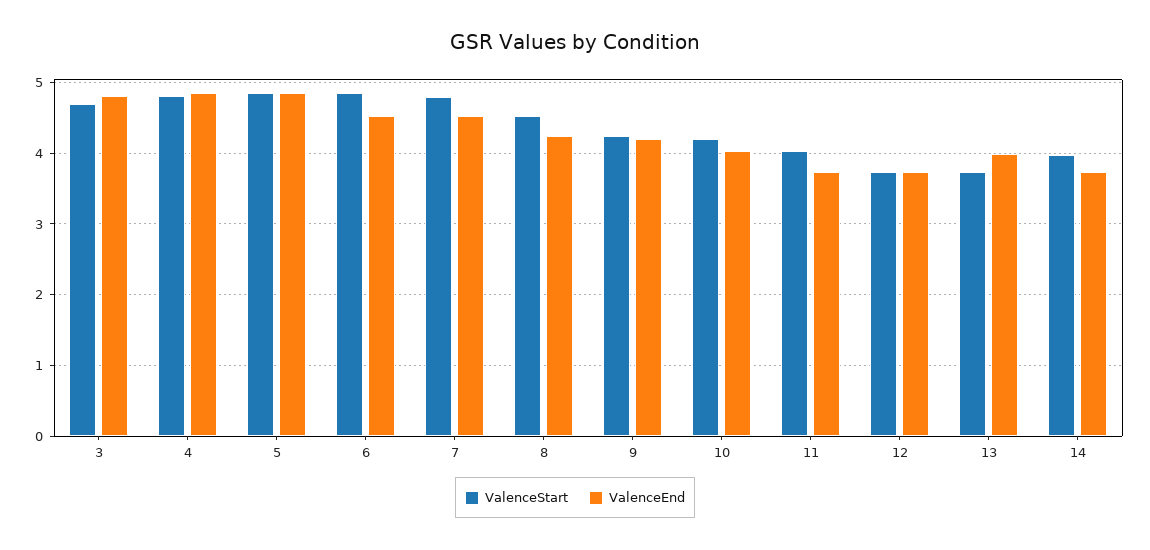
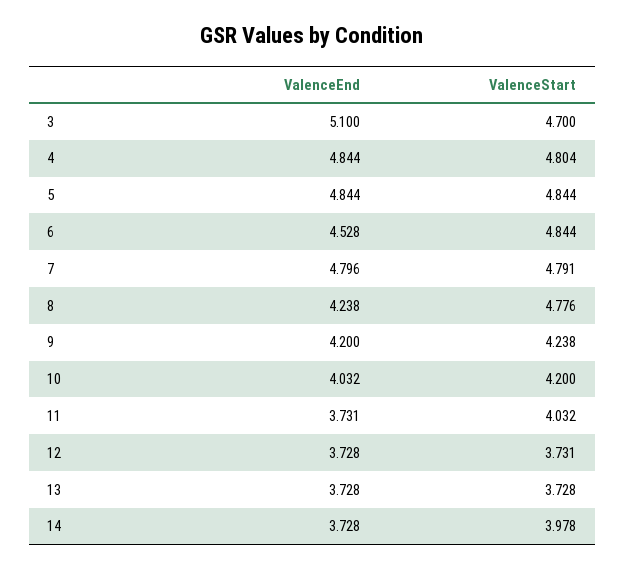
ValenceEnd, 3: 4.8 -> 5.1
ValenceEnd, 7: 4.5 -> 4.796
ValenceStart, 8: 4.5 -> 4.776
ValenceEnd, 13: 4 -> 3.728

